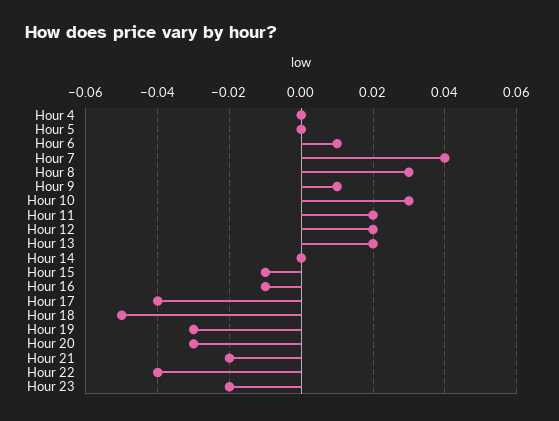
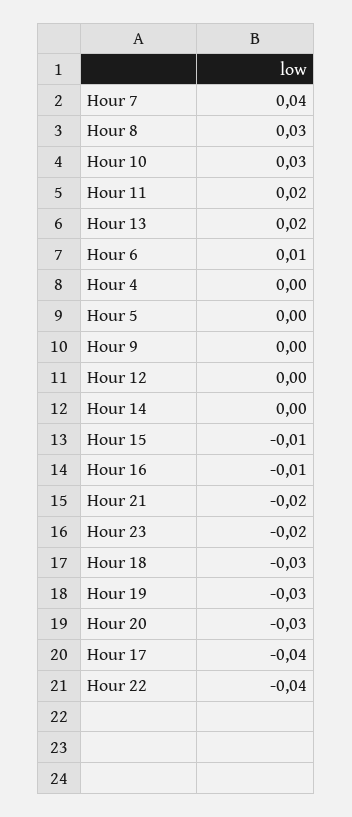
Hour 9: 0.01 -> 0
Hour 12: 0.02 -> 0
Hour 18: -0.05 -> -0.03

